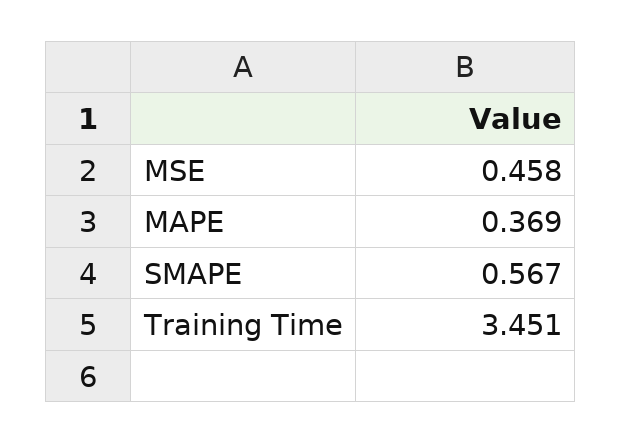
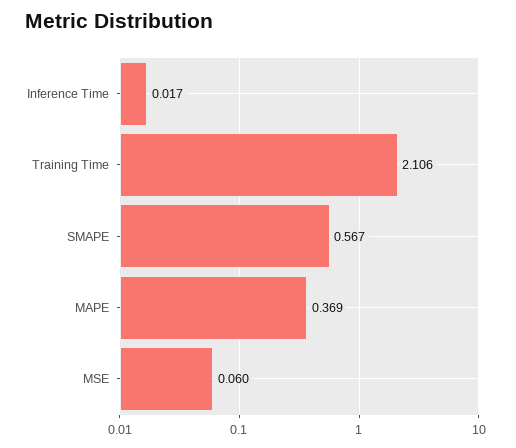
MSE: 0.458 -> 0.06
Training Time: 3.451 -> 2.106
Inference Time: none -> 0.017

